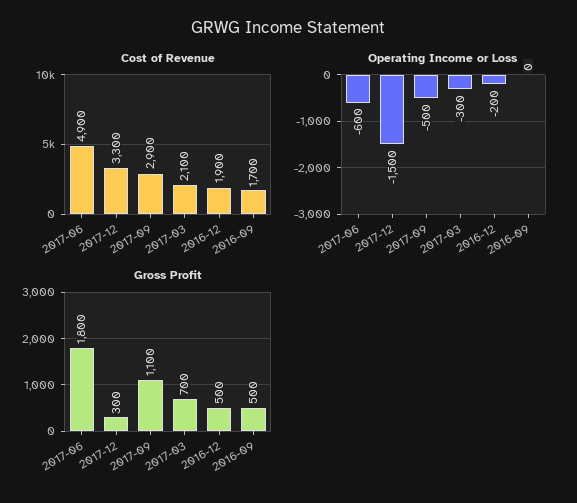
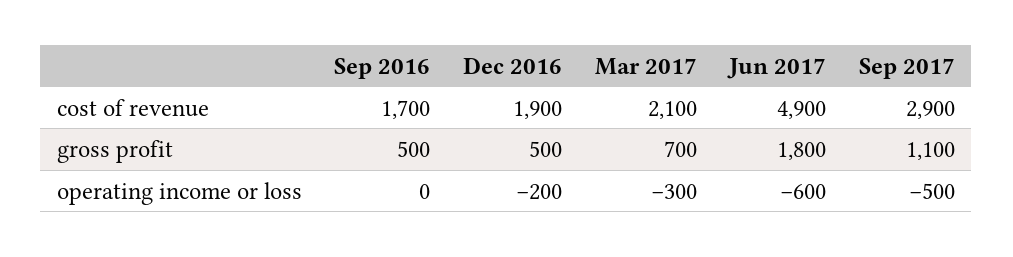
Cost of Revenue, 2017-12: 3300 -> none
Operating Income or Loss, 2017-12: -1500 -> none
Gross Profit, 2017-12: 300 -> none

